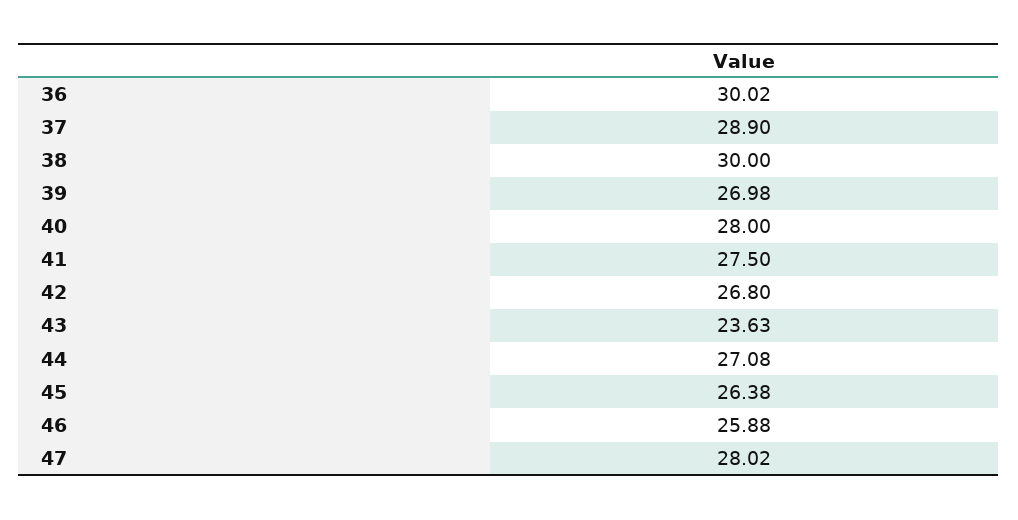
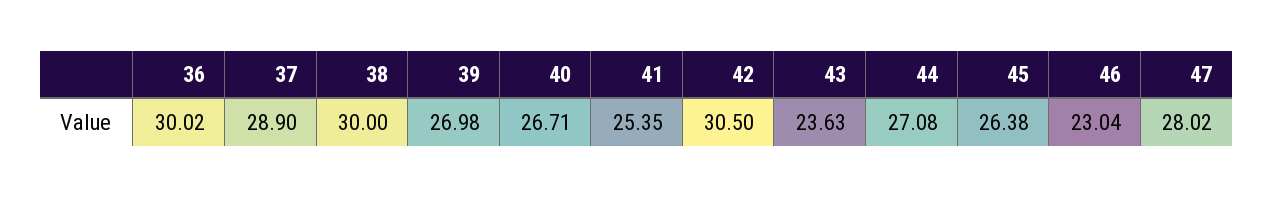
40: 28 -> 26.71
41: 27.5 -> 25.35
42: 26.8 -> 30.5
46: 25.88 -> 23.04

